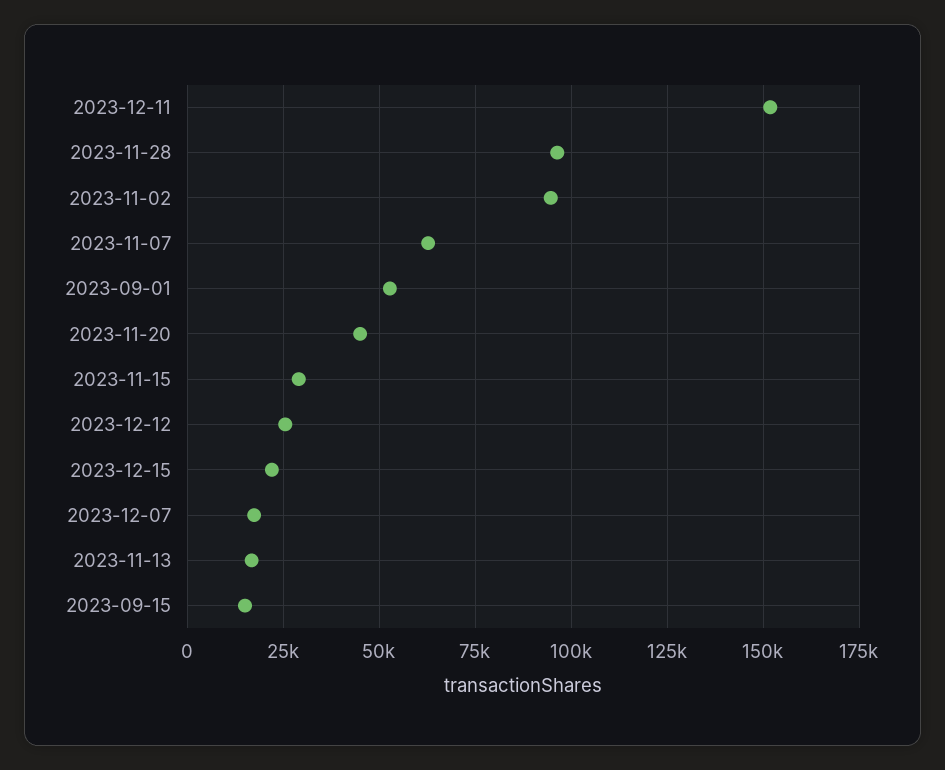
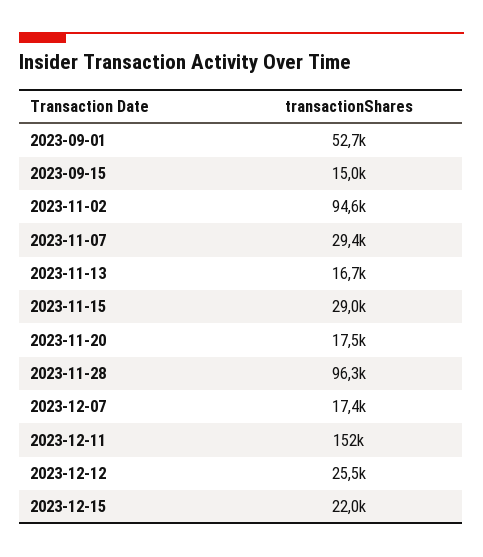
2023-11-07: 62500 -> 29400
2023-11-20: 45000 -> 17500

